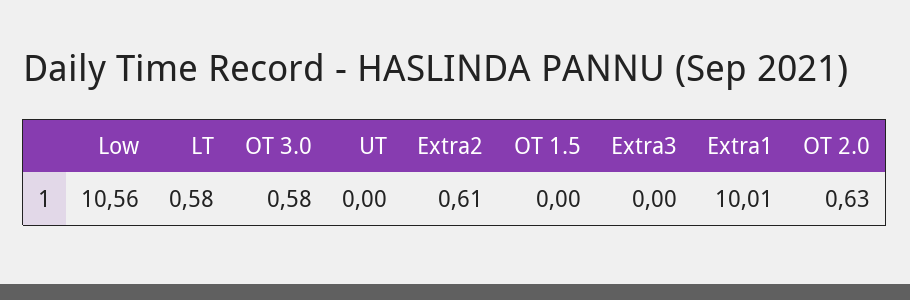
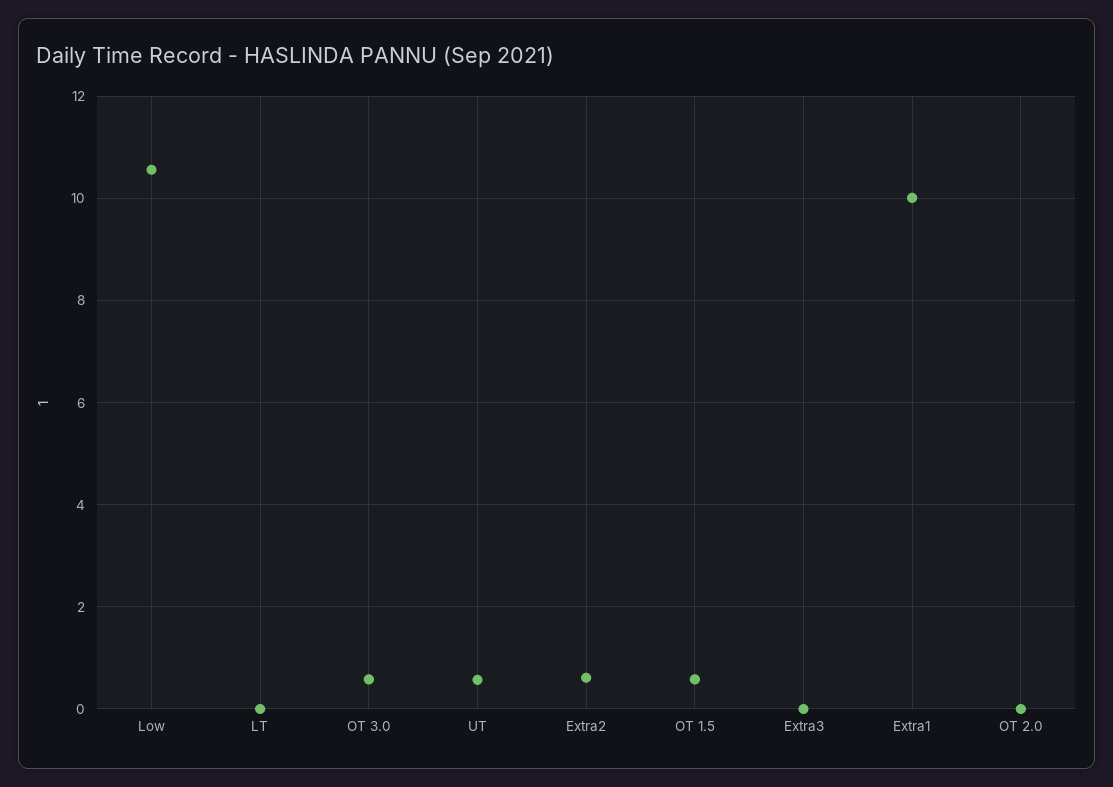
LT: 0.58 -> 0
UT: 0 -> 0.6
OT 1.5: 0 -> 0.6
OT 2.0: 0.63 -> 0

